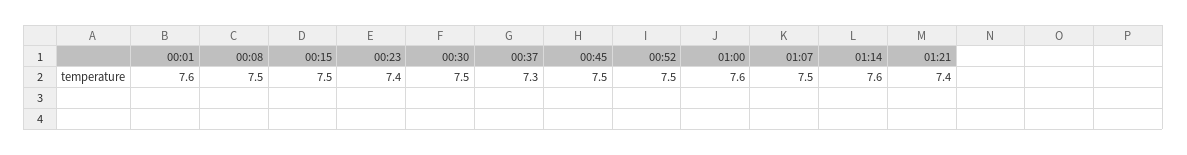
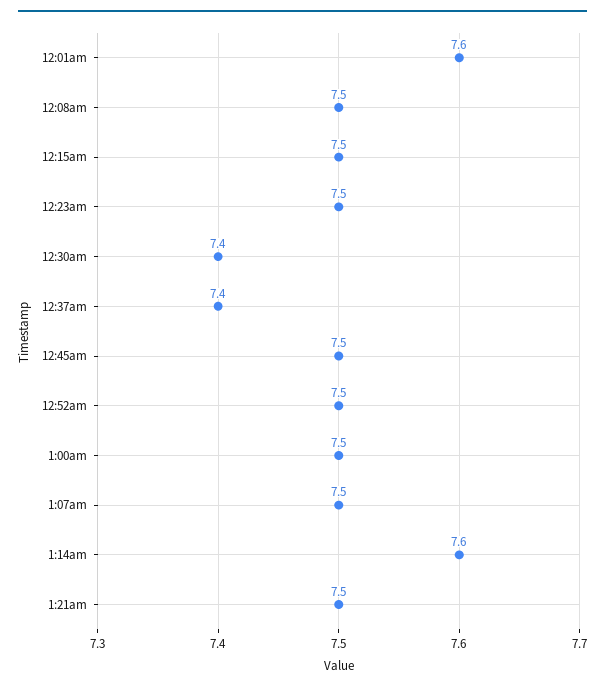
00:23: 7.4 -> 7.5
00:30: 7.5 -> 7.4
00:37: 7.3 -> 7.4
01:00: 7.6 -> 7.5
01:21: 7.4 -> 7.5

